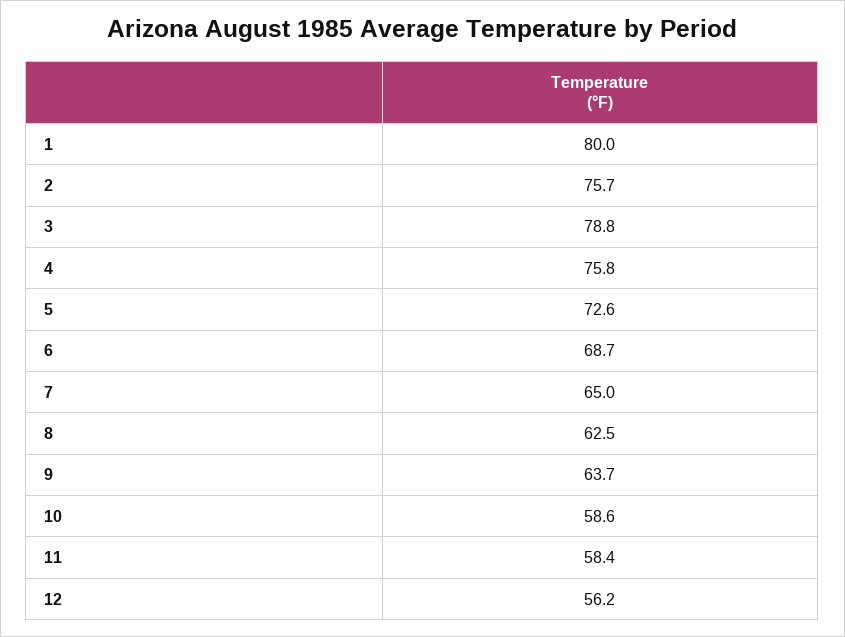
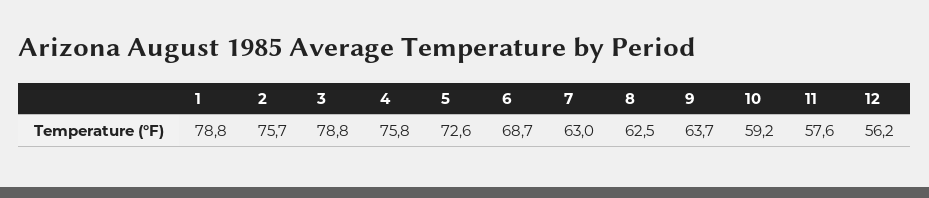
1: 80 -> 78.8
7: 65 -> 63
10: 58.6 -> 59.2
11: 58.4 -> 57.6

